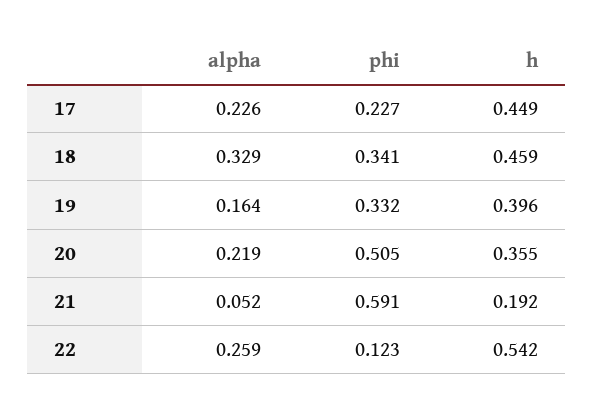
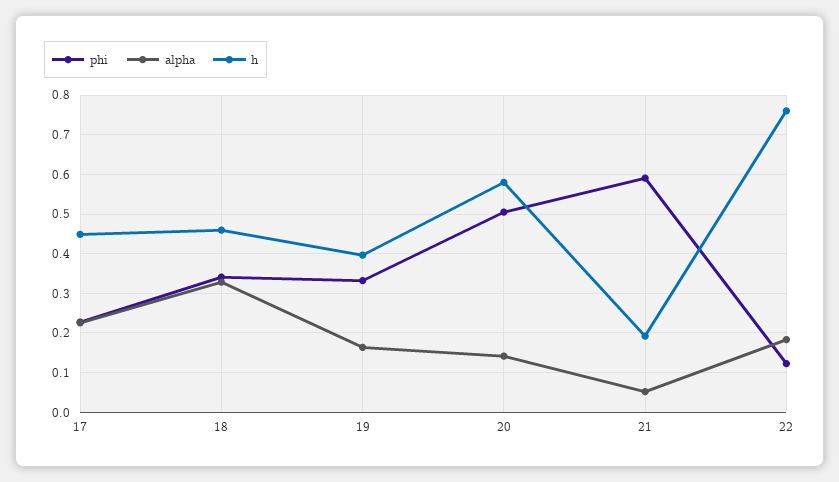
alpha, 20: 0.219 -> 0.14
h, 20: 0.355 -> 0.58
alpha, 22: 0.259 -> 0.18
h, 22: 0.542 -> 0.76

